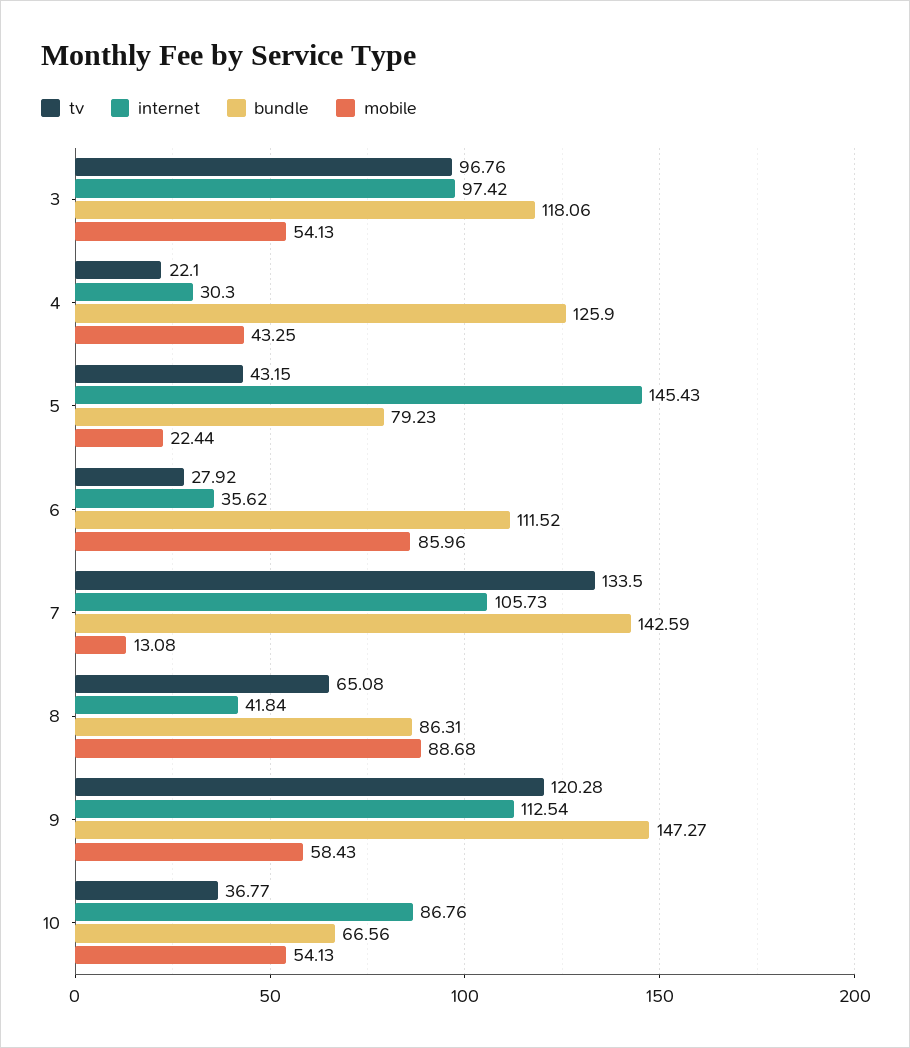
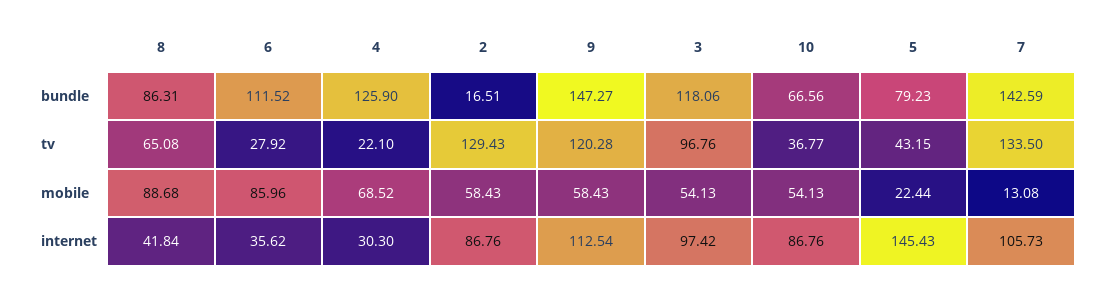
mobile, 4: 43.25 -> 68.52
bundle, 2: none -> 16.51
tv, 2: none -> 129.43
mobile, 2: none -> 58.43
internet, 2: none -> 86.76

